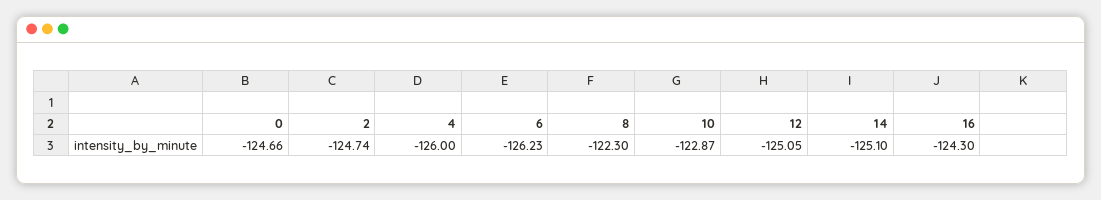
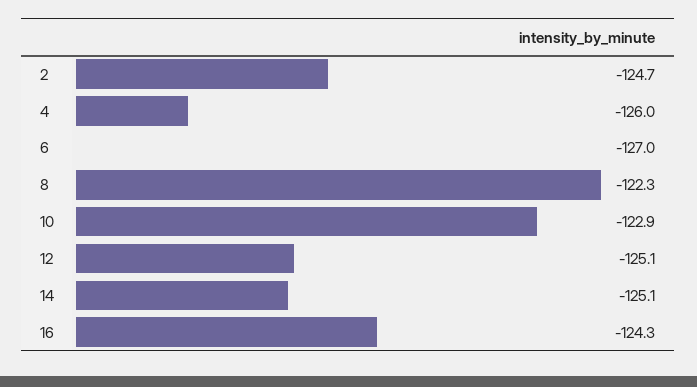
0: -124.66 -> none
6: -126.23 -> -127

